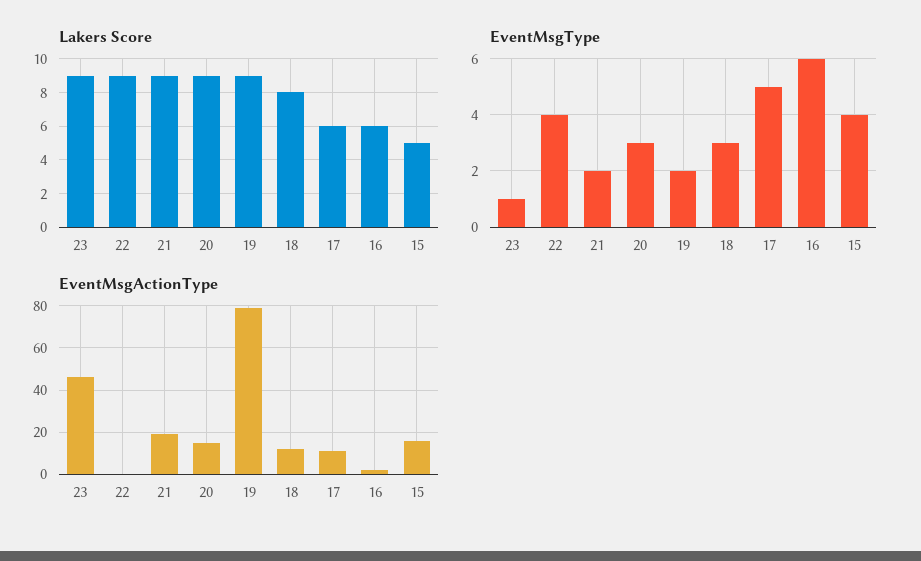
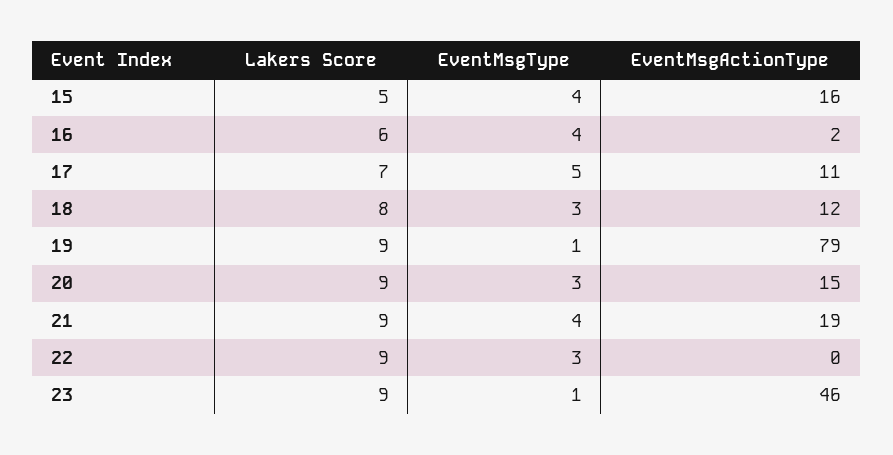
Lakers Score, 17: 6 -> 7
EventMsgType, 22: 4 -> 3
EventMsgType, 21: 2 -> 4
EventMsgType, 19: 2 -> 1
EventMsgType, 16: 6 -> 4

